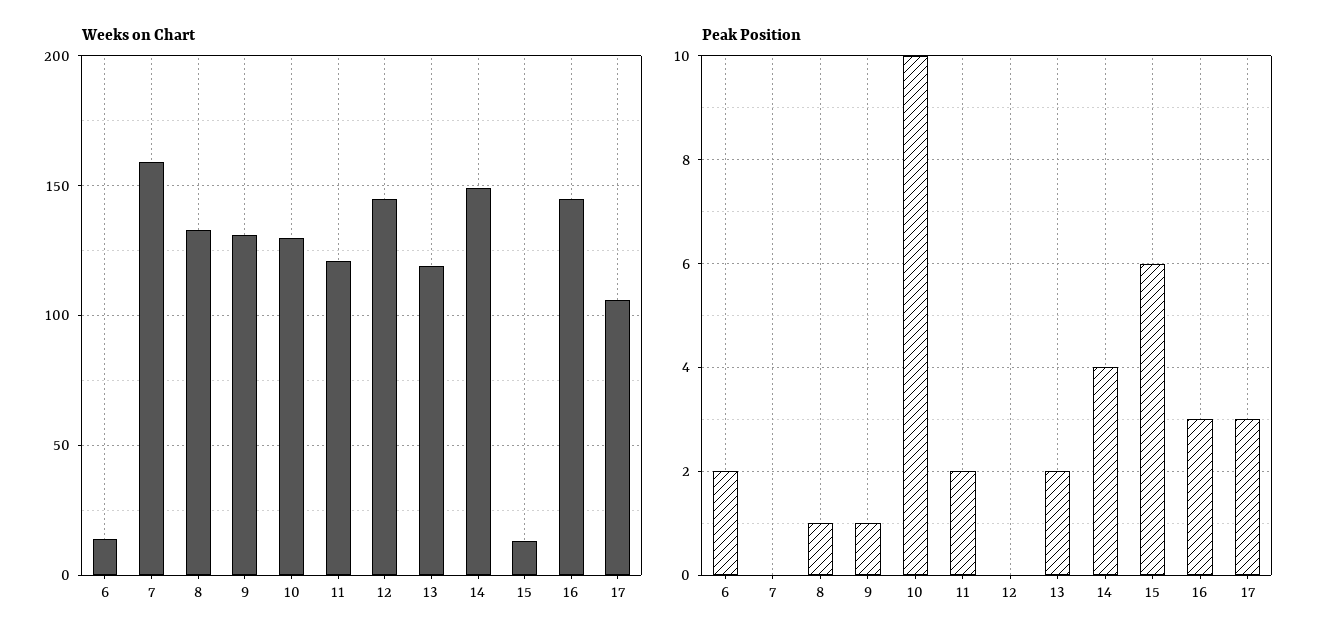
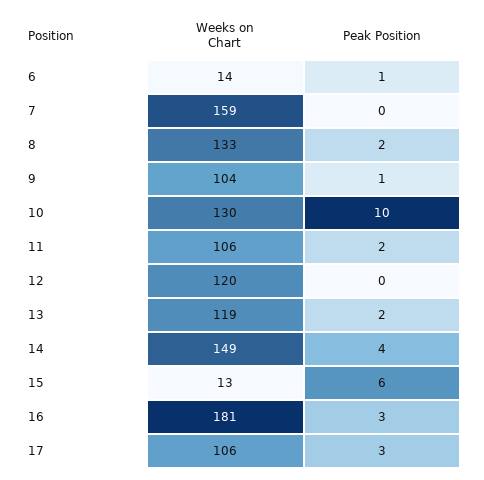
Weeks on Chart, 9: 130 -> 104
Weeks on Chart, 11: 120 -> 106
Weeks on Chart, 12: 145 -> 120
Weeks on Chart, 16: 145 -> 181
Peak Position, 6: 2 -> 1
Peak Position, 8: 1 -> 2

